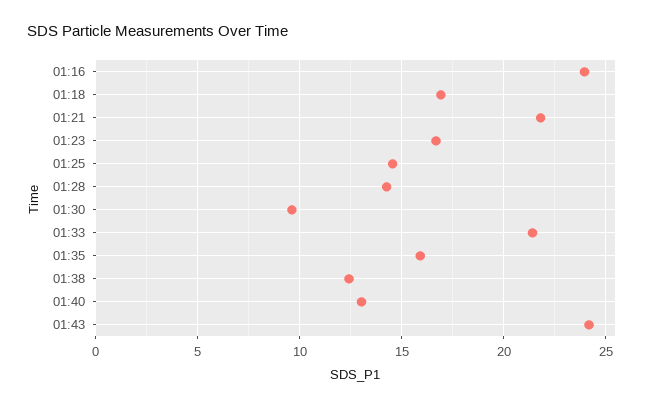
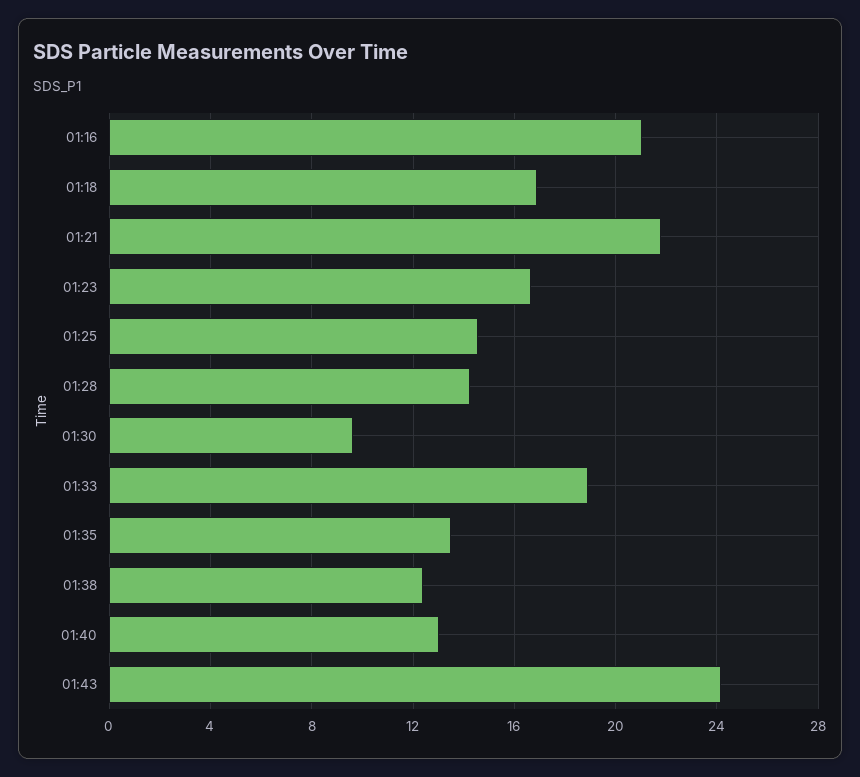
01:16: 24 -> 21
01:33: 21.5 -> 19
01:35: 16 -> 13.5

